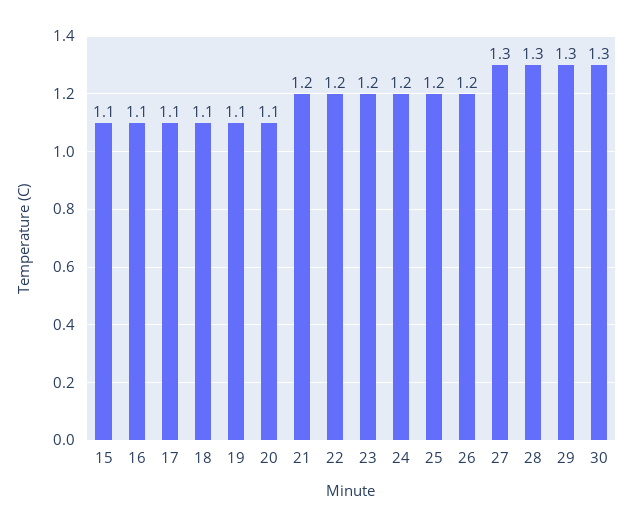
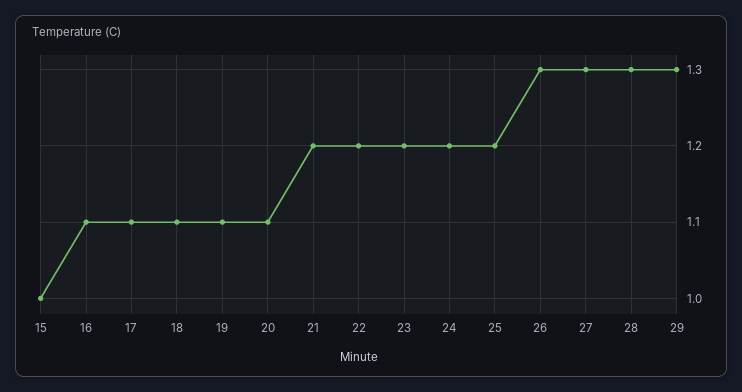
15: 1.1 -> 1
26: 1.2 -> 1.3
30: 1.3 -> none

